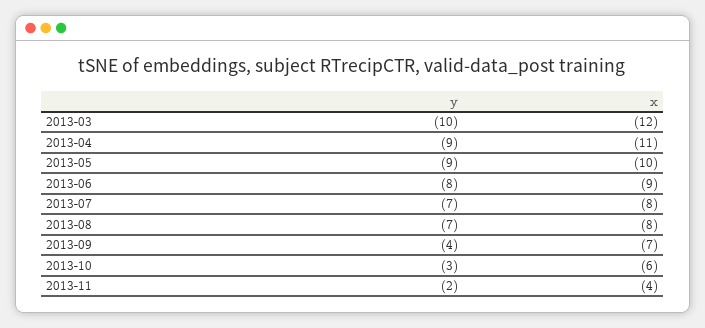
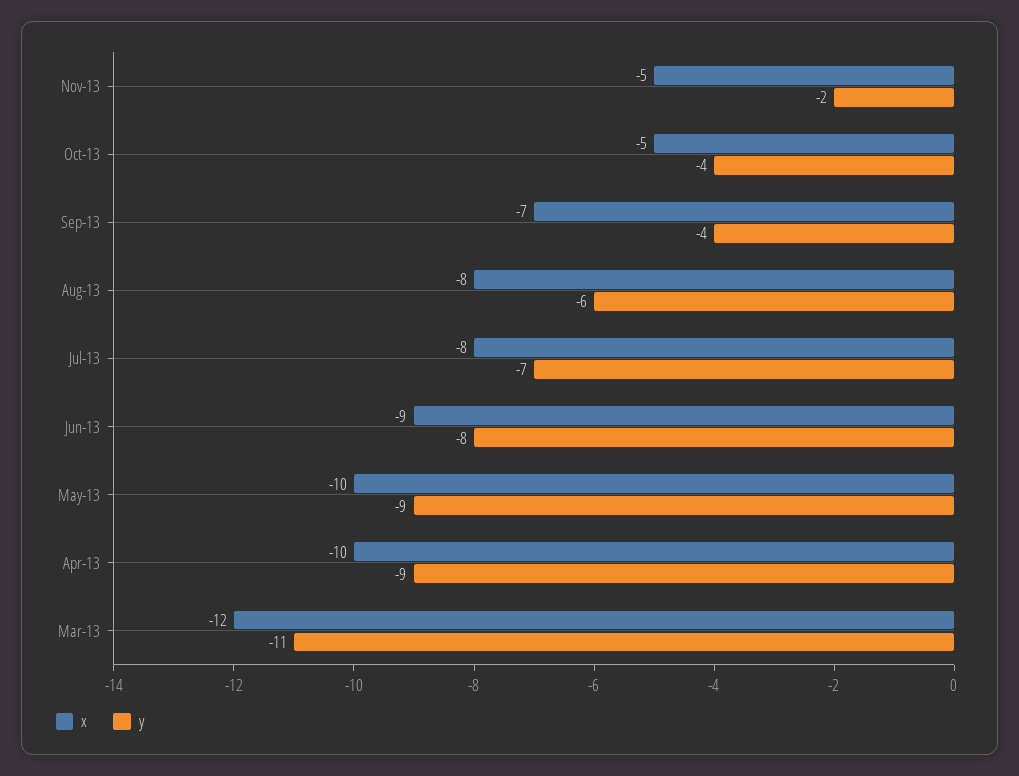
y, 2013-03: -10 -> -11
x, 2013-04: -11 -> -10
y, 2013-08: -7 -> -6
y, 2013-10: -3 -> -4
x, 2013-10: -6 -> -5
x, 2013-11: -4 -> -5

